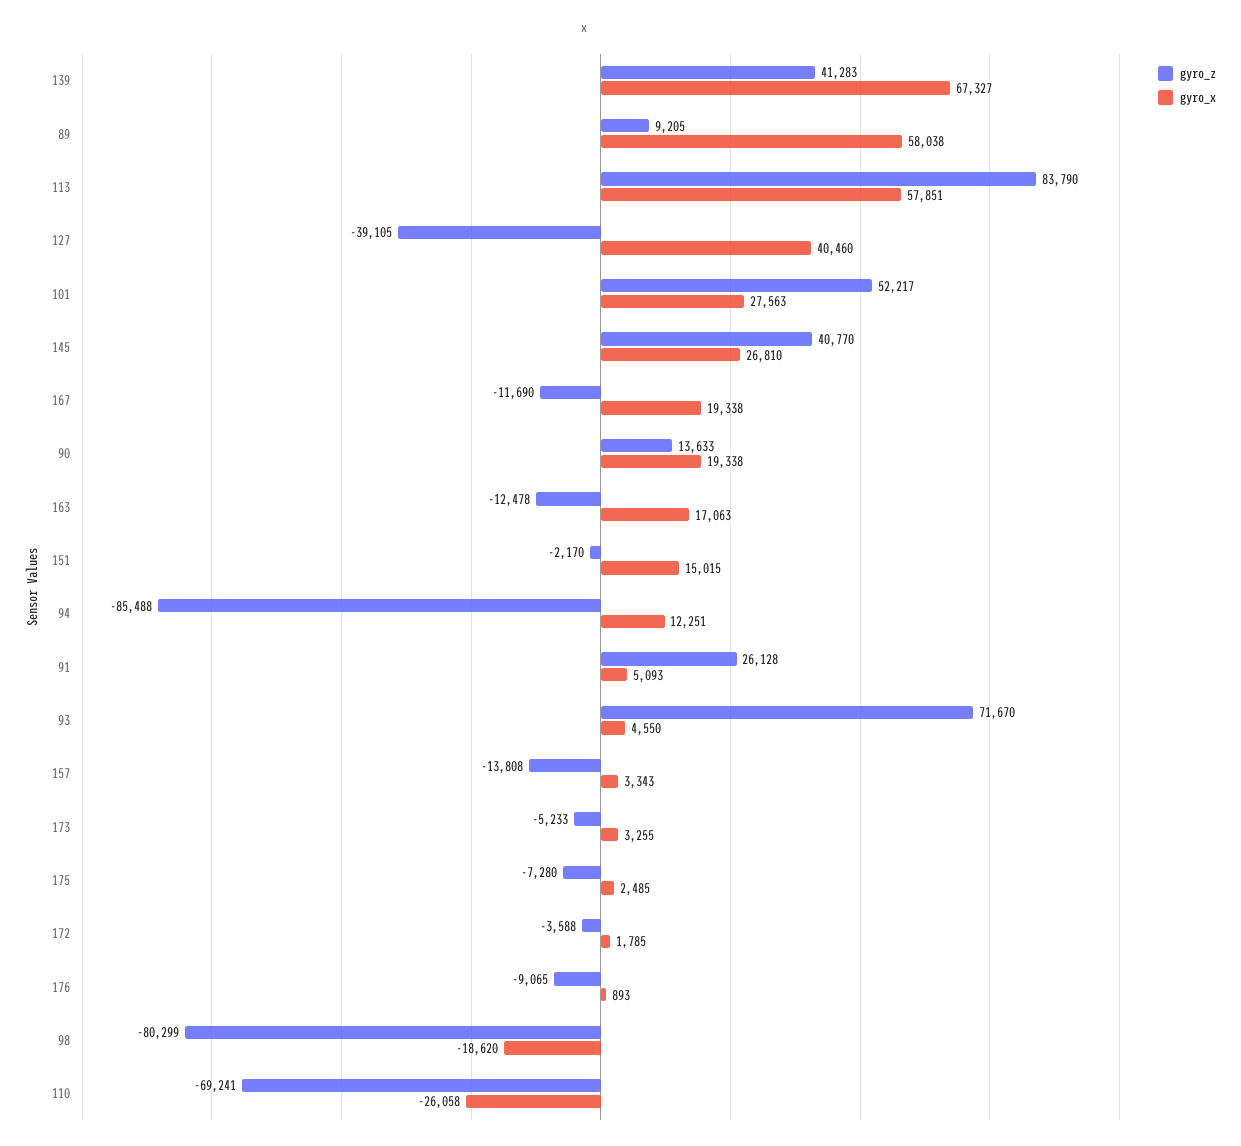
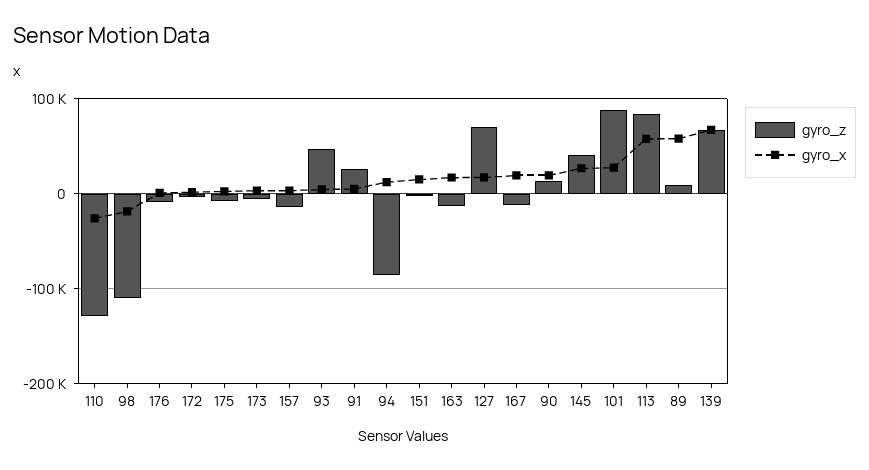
gyro_z, 139: 41283 -> 70000
gyro_z, 127: -39105 -> 70000
gyro_x, 127: 40460 -> 20000
gyro_z, 101: 52217 -> 90000
gyro_z, 93: 71670 -> 50000
gyro_z, 98: -80299 -> -110000
gyro_z, 110: -69241 -> -130000

